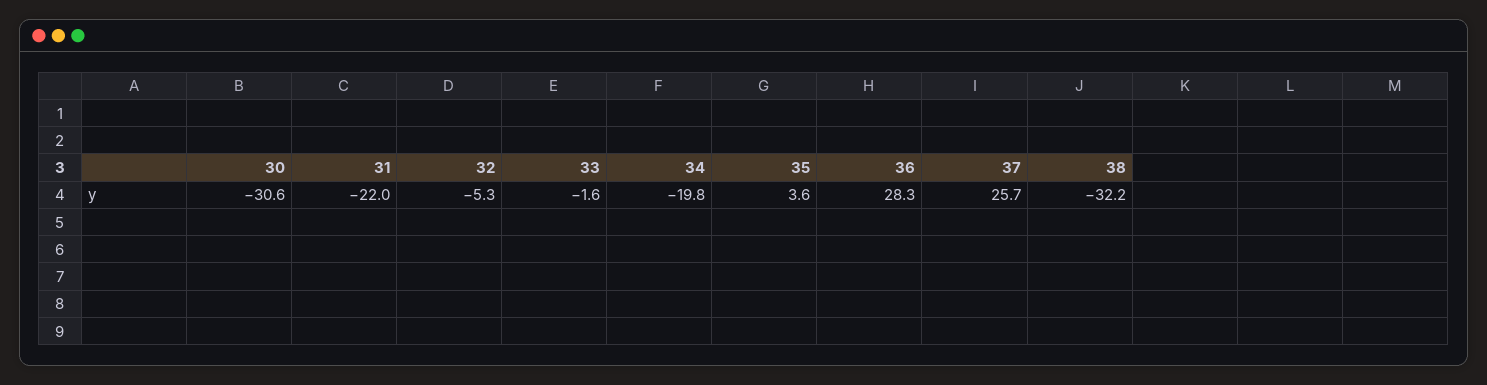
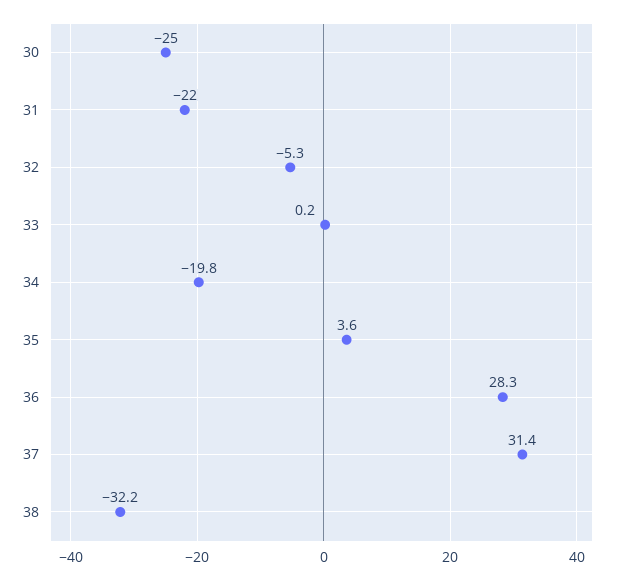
30: -30.6 -> -25
33: -1.6 -> 0.2
37: 25.7 -> 31.4

